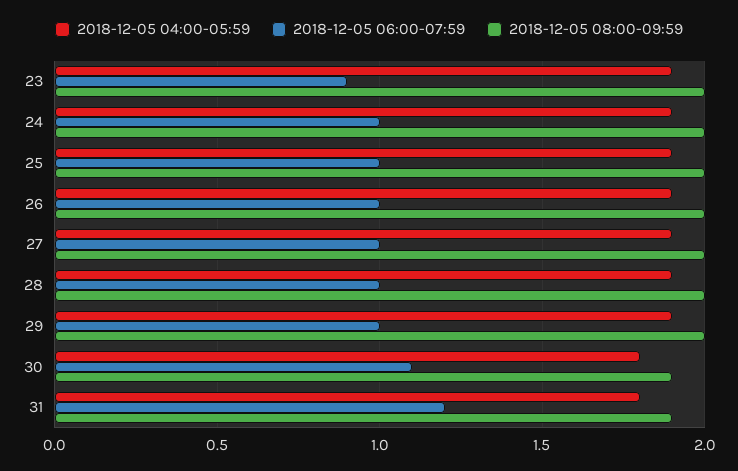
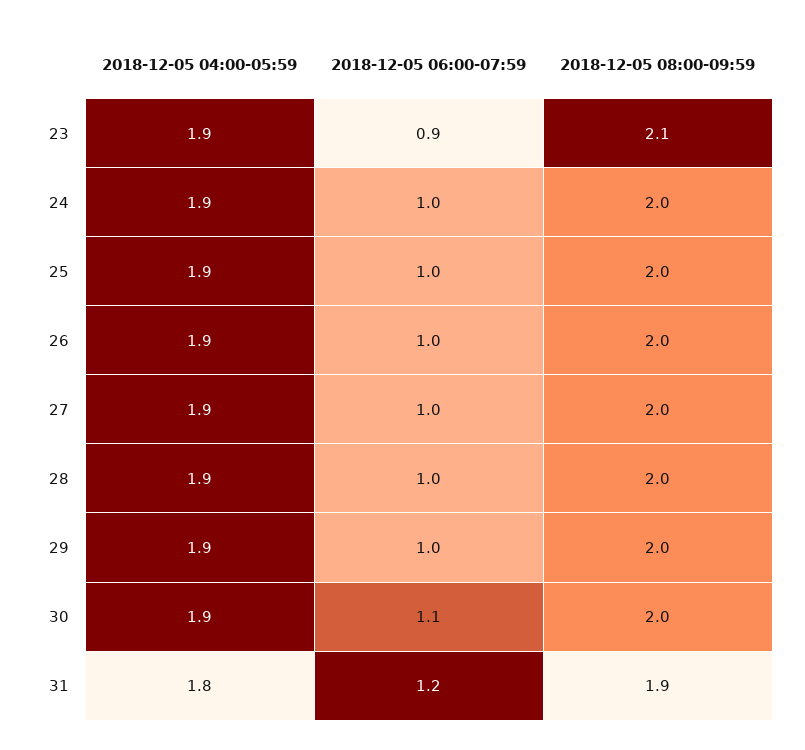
2018-12-05 08:00-09:59, 23: 2 -> 2.1
2018-12-05 04:00-05:59, 30: 1.8 -> 1.9
2018-12-05 08:00-09:59, 30: 1.9 -> 2

